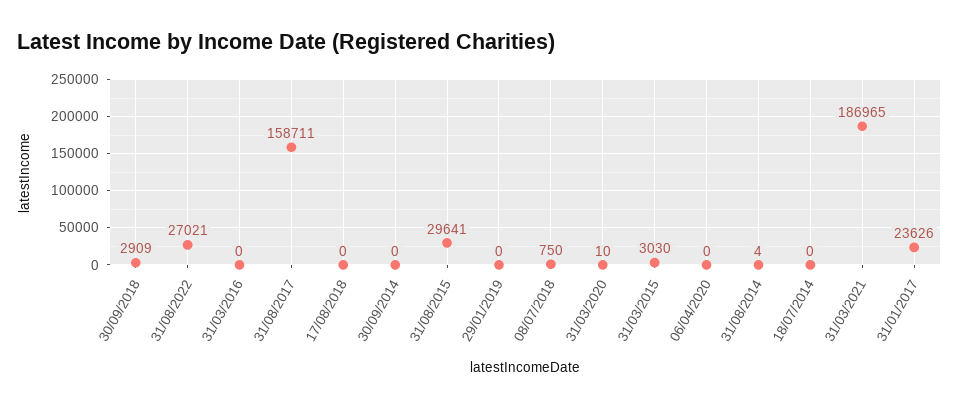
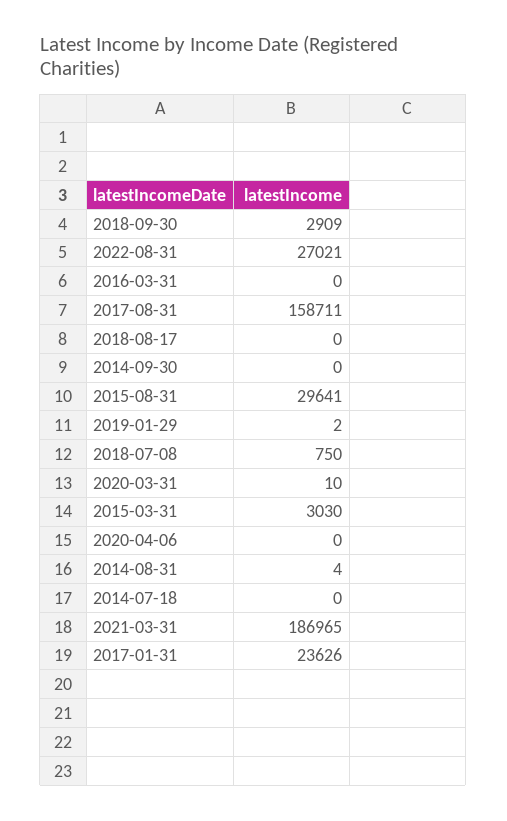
29/01/2019: 0 -> 2

